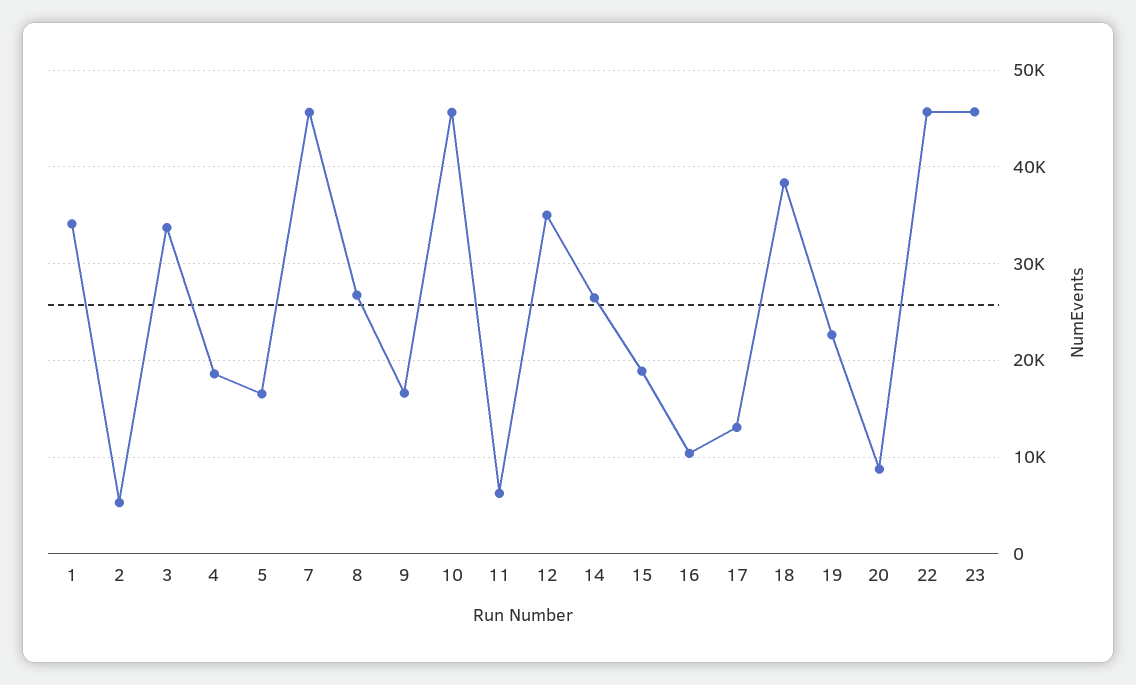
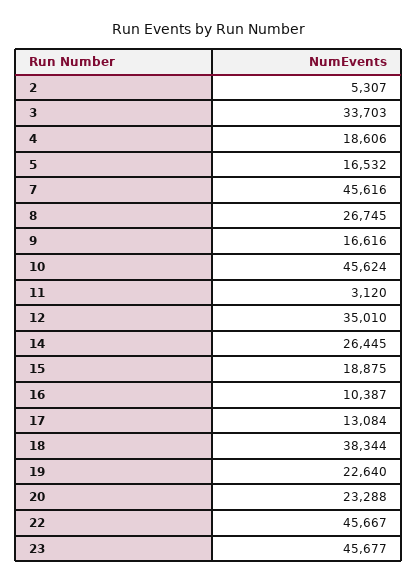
1: 34000 -> none
11: 6000 -> 3120
20: 9000 -> 23288

